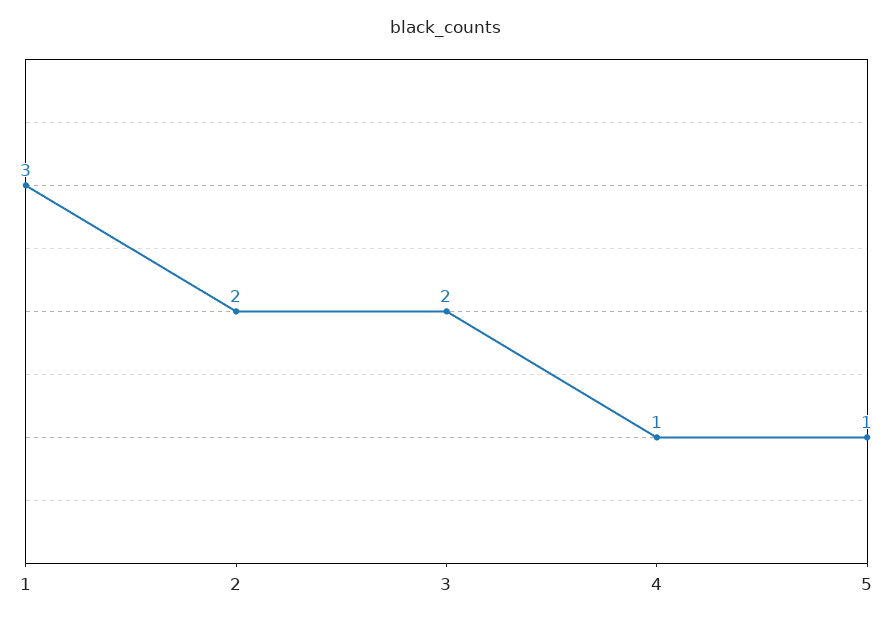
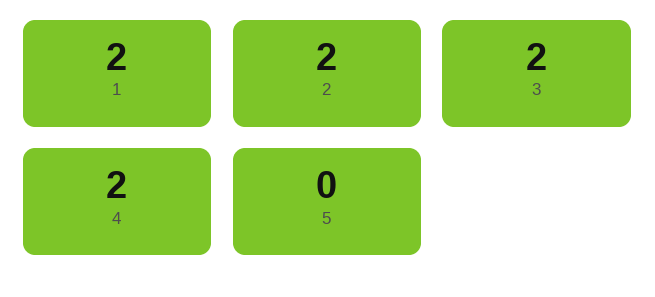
1: 3 -> 2
4: 1 -> 2
5: 1 -> 0

